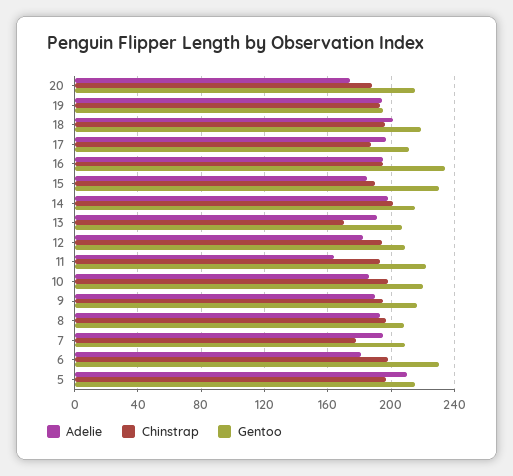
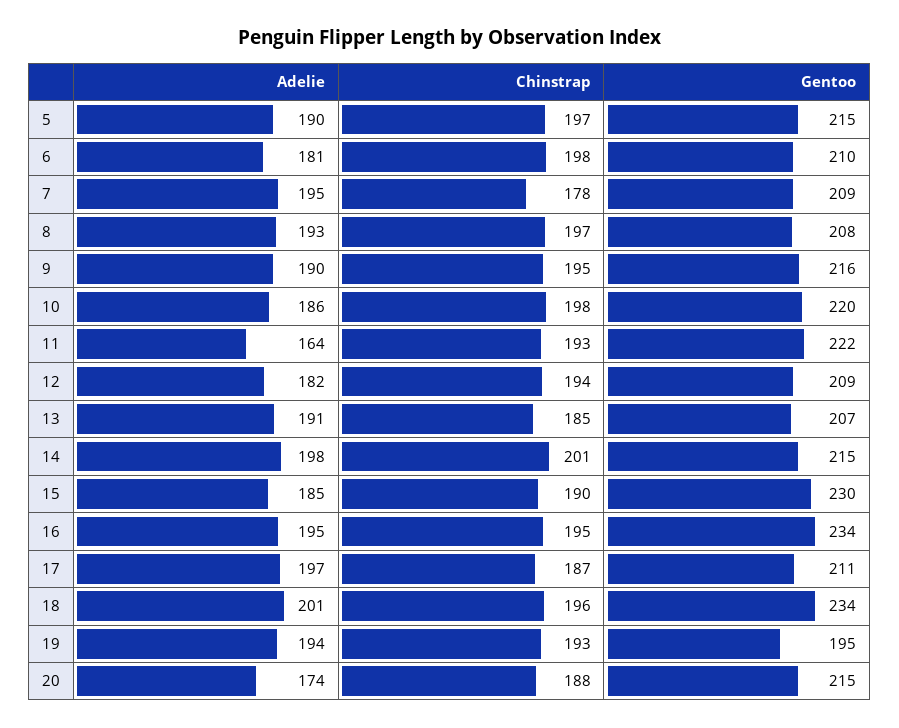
Gentoo, 18: 220 -> 234
Chinstrap, 13: 170 -> 185
Gentoo, 6: 230 -> 210
Adelie, 5: 210 -> 190

